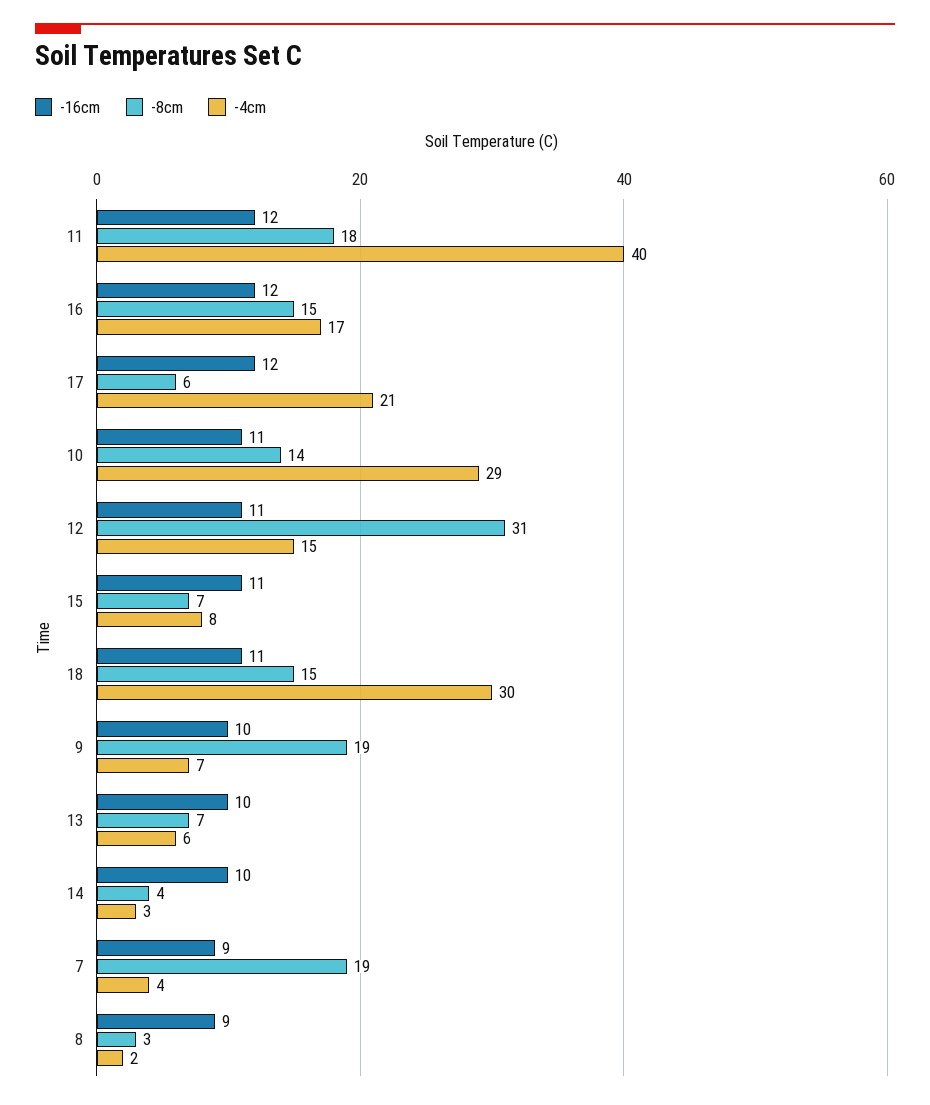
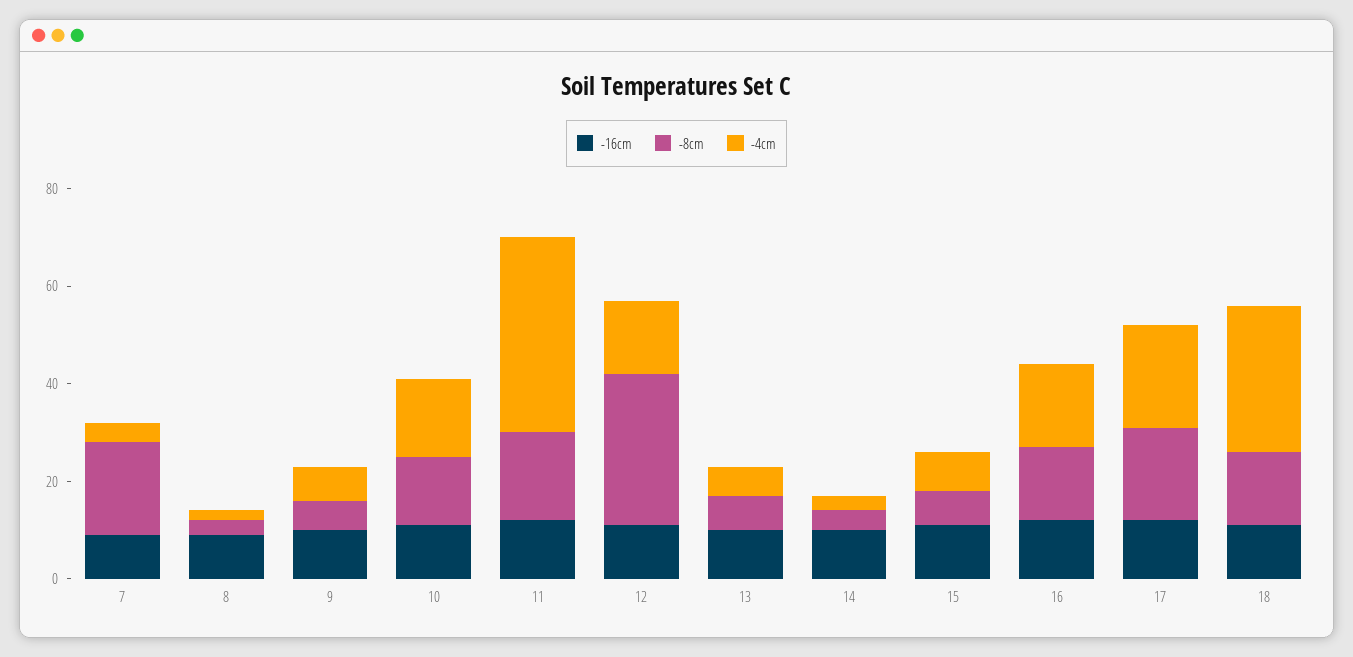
-8cm, 17: 6 -> 20
-4cm, 10: 29 -> 15
-8cm, 9: 19 -> 5

